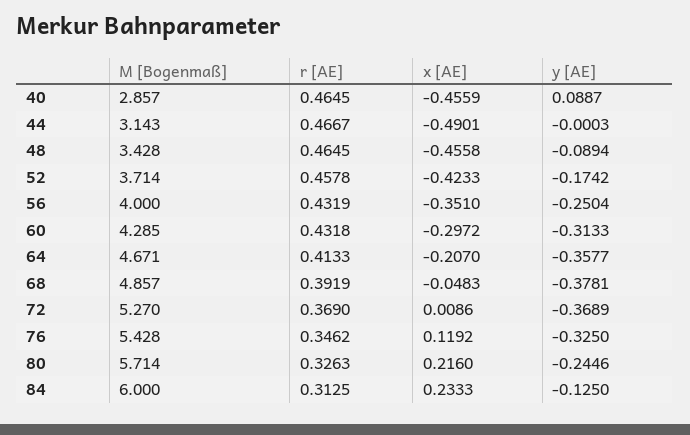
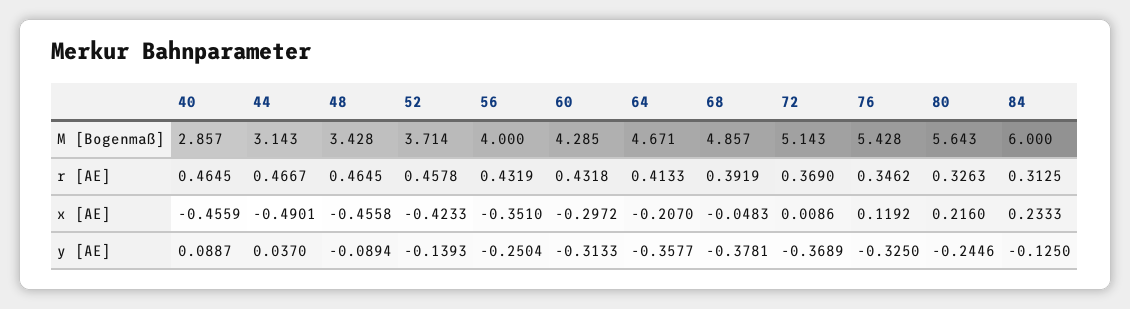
y [AE], 44: -0.0003 -> 0.037
y [AE], 52: -0.1742 -> -0.1393
M [Bogenmaß], 72: 5.27 -> 5.143
M [Bogenmaß], 80: 5.714 -> 5.643

